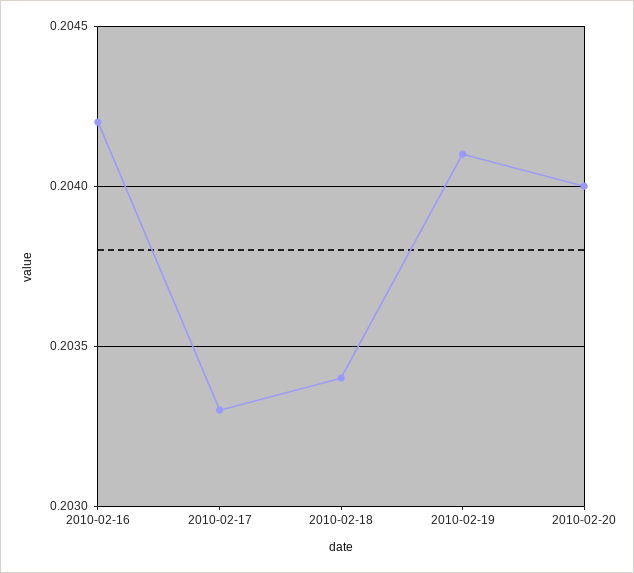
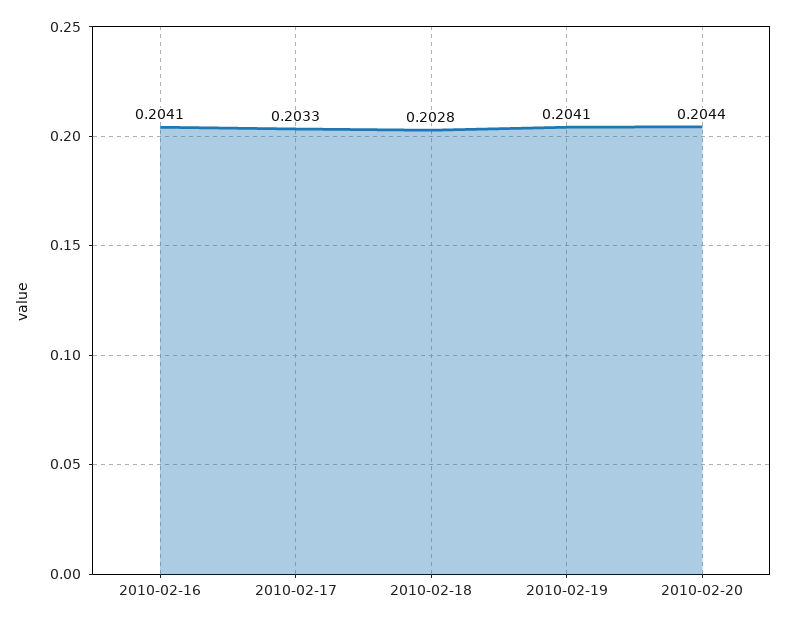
2010-02-16: 0.2042 -> 0.2041
2010-02-18: 0.2034 -> 0.2028
2010-02-20: 0.204 -> 0.2044

